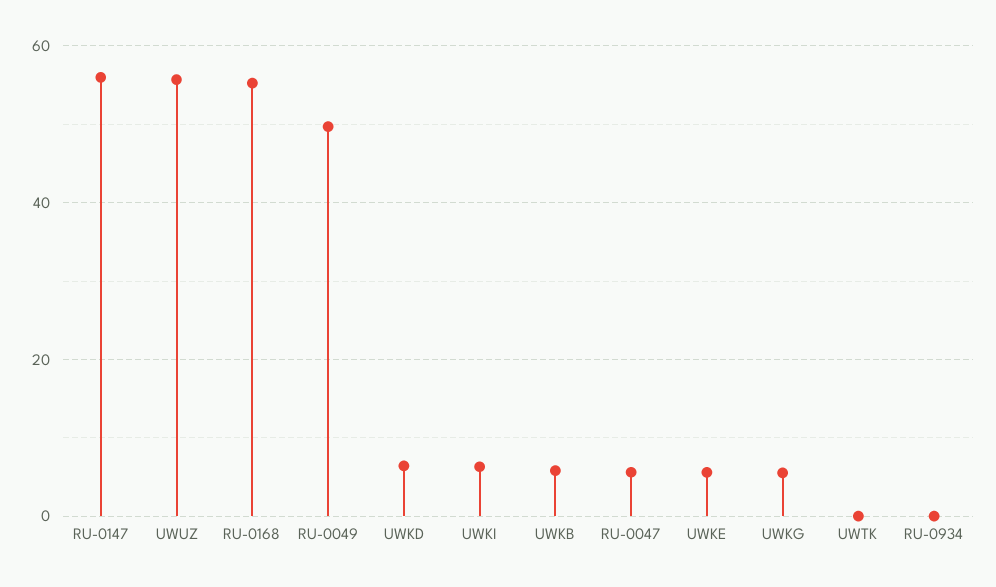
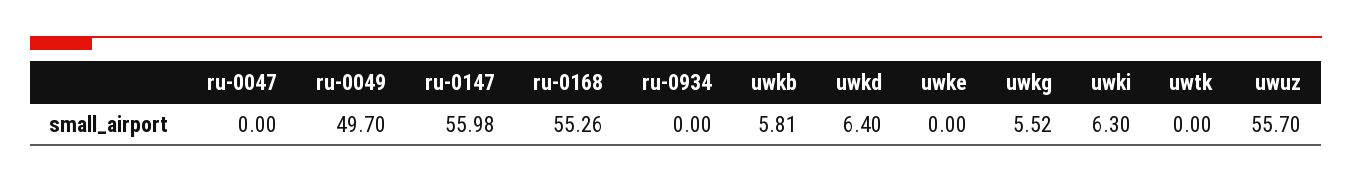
RU-0047: 6 -> 0
UWKE: 6 -> 0

